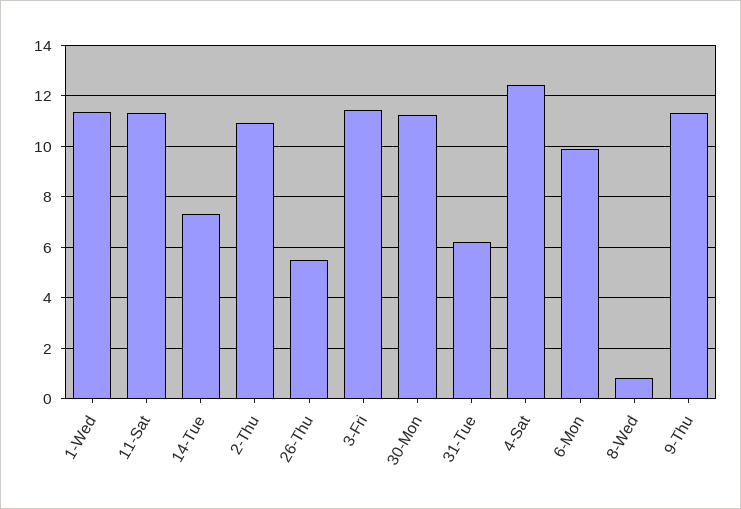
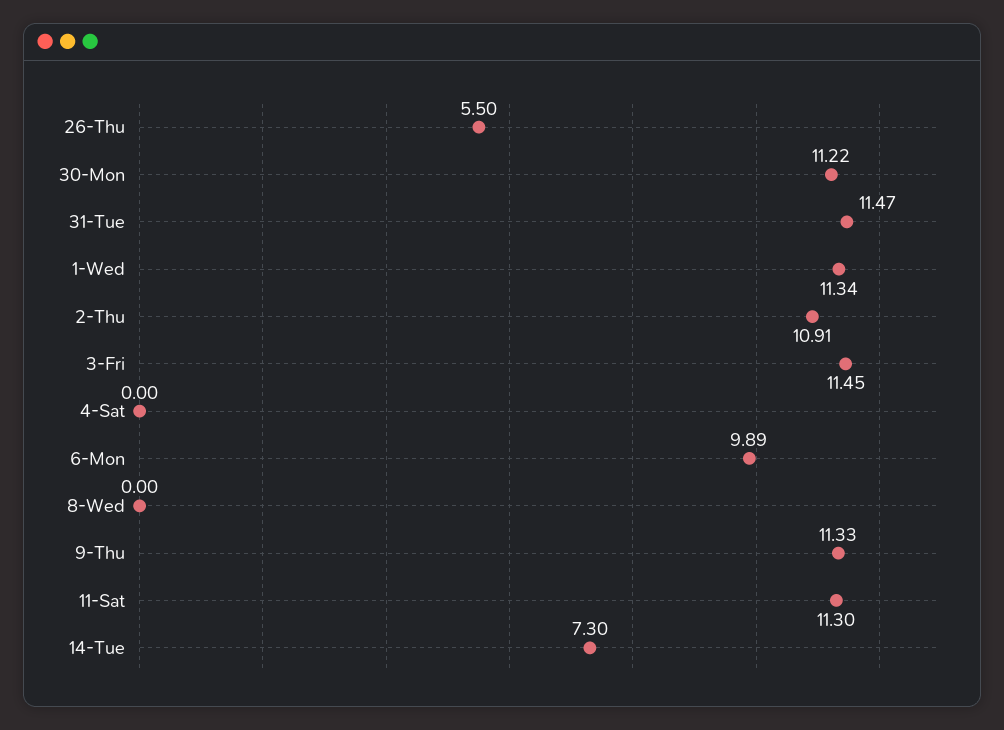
31-Tue: 6.25 -> 11.47
4-Sat: 12.5 -> 0
8-Wed: 0.75 -> 0

